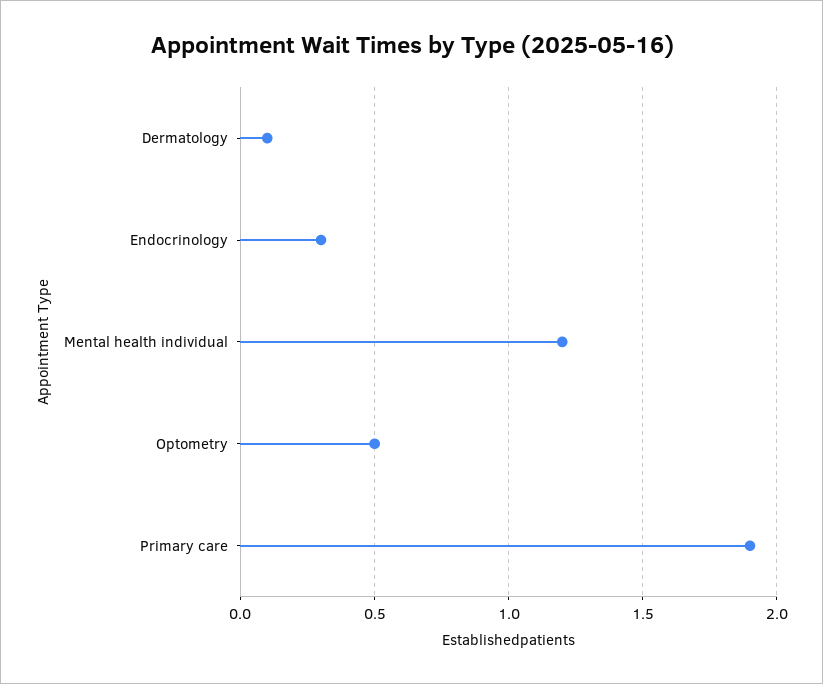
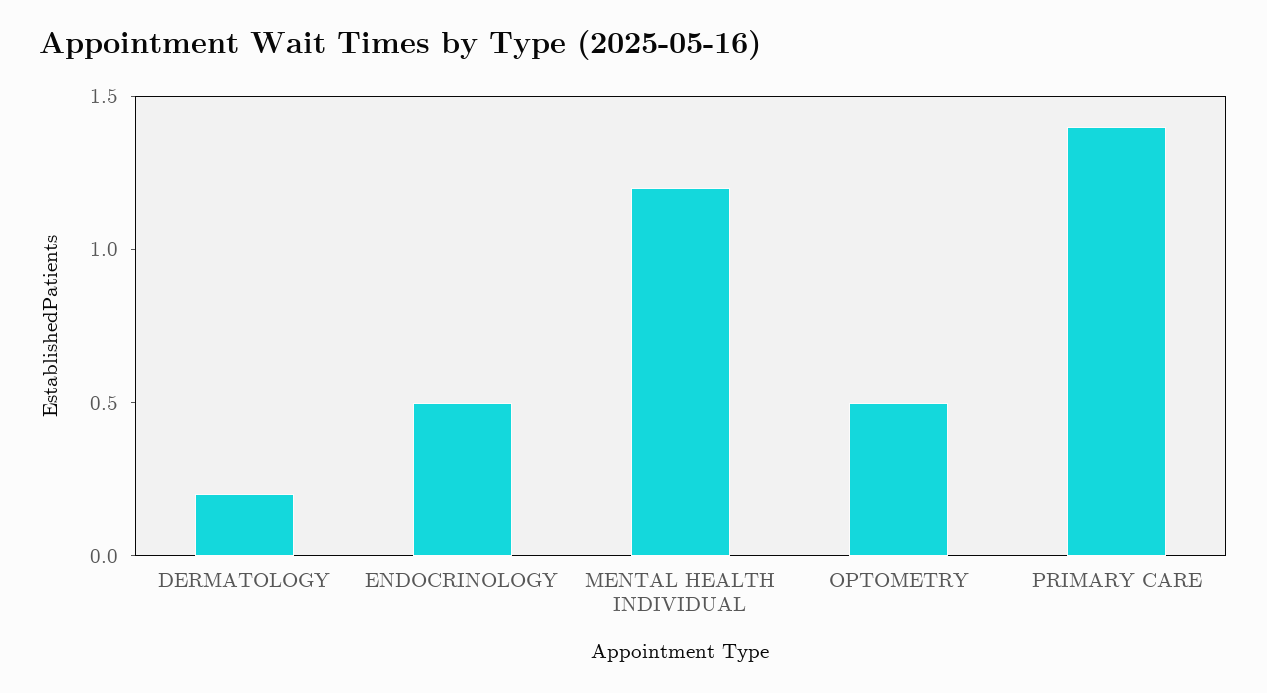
Dermatology: 0.1 -> 0.2
Endocrinology: 0.3 -> 0.5
Primary care: 1.9 -> 1.4

